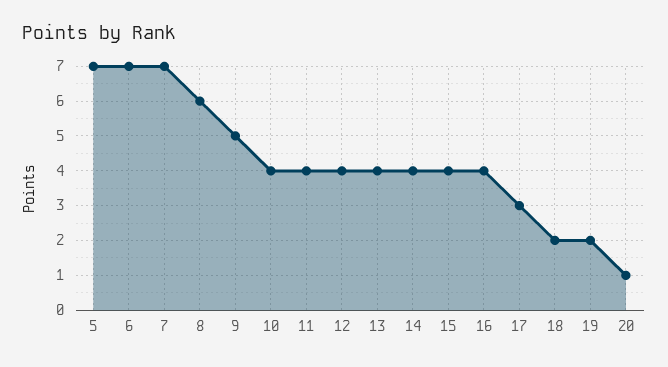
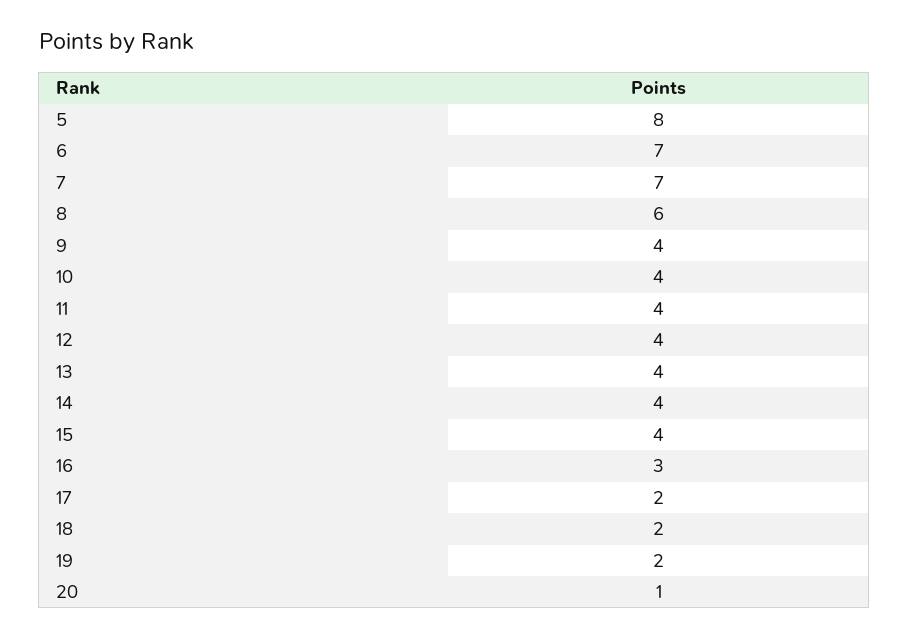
5: 7 -> 8
9: 5 -> 4
16: 4 -> 3
17: 3 -> 2

